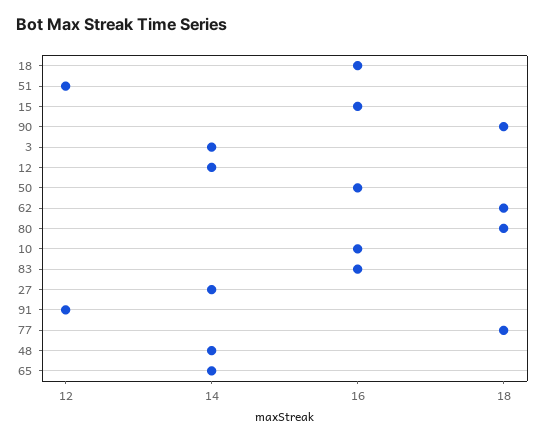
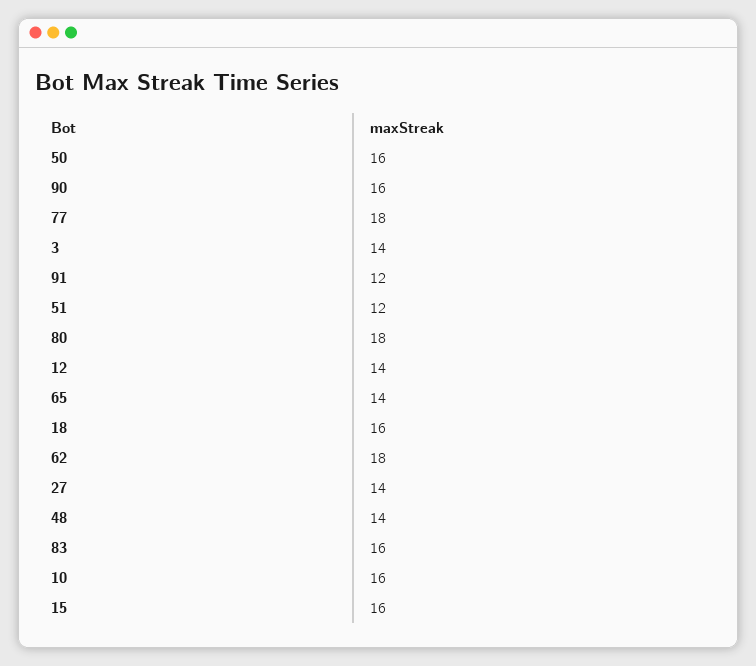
90: 18 -> 16

